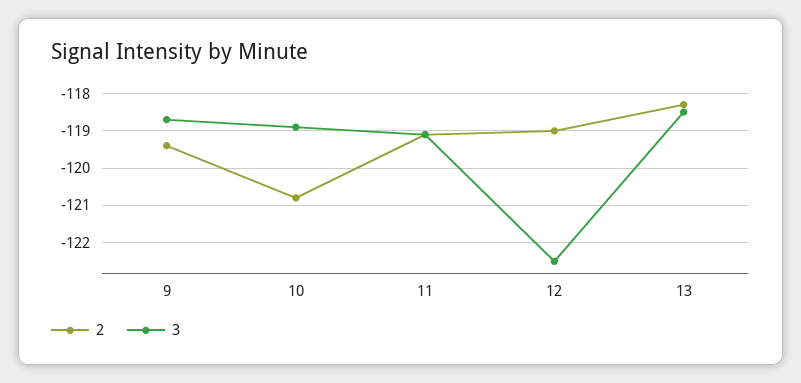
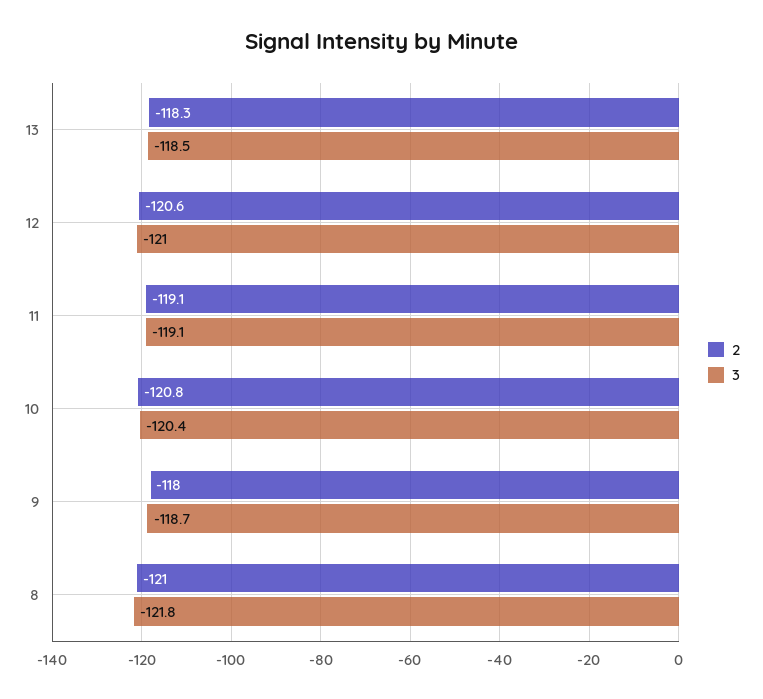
2, 9: -119.5 -> -118
3, 10: -119 -> -120.4
2, 12: -119 -> -120.6
3, 12: -122.5 -> -121
2, 8: none -> -121
3, 8: none -> -121.8

